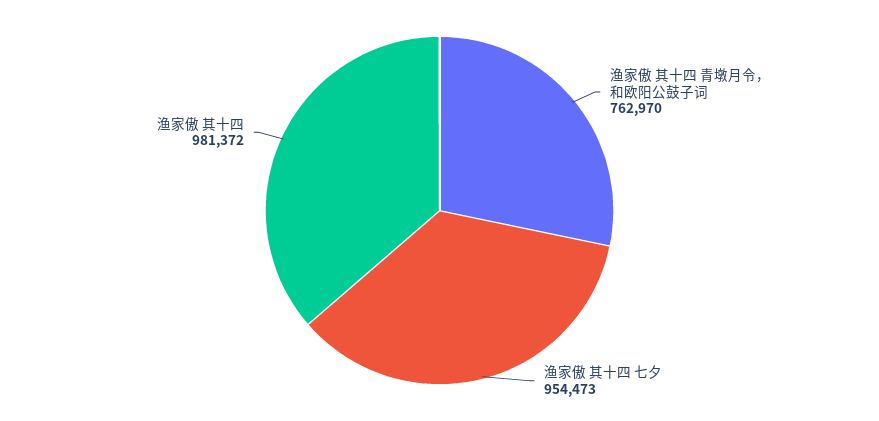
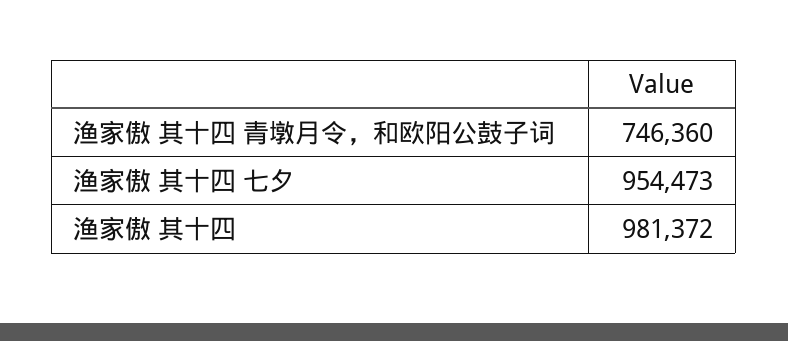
渔家傲 其十四 青墩月令，和欧阳公鼓子词: 762970 -> 746360

